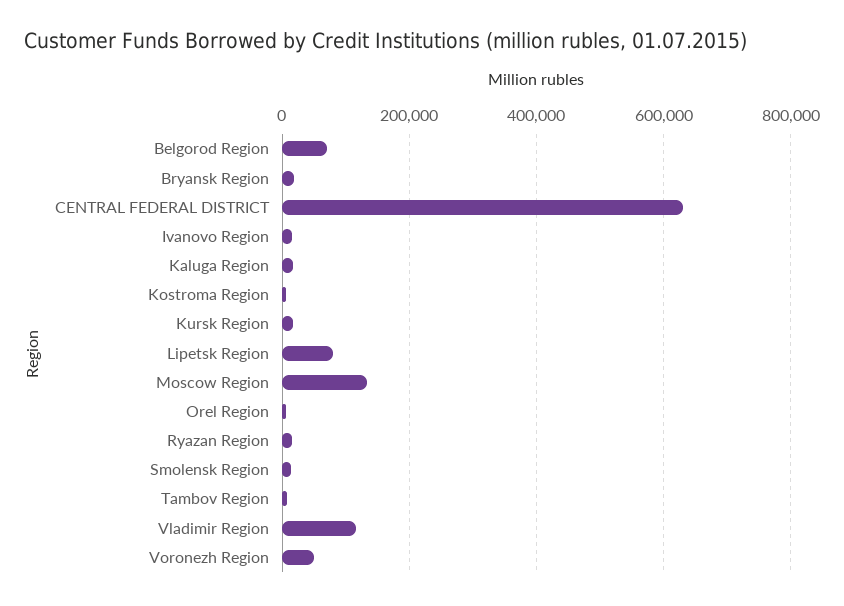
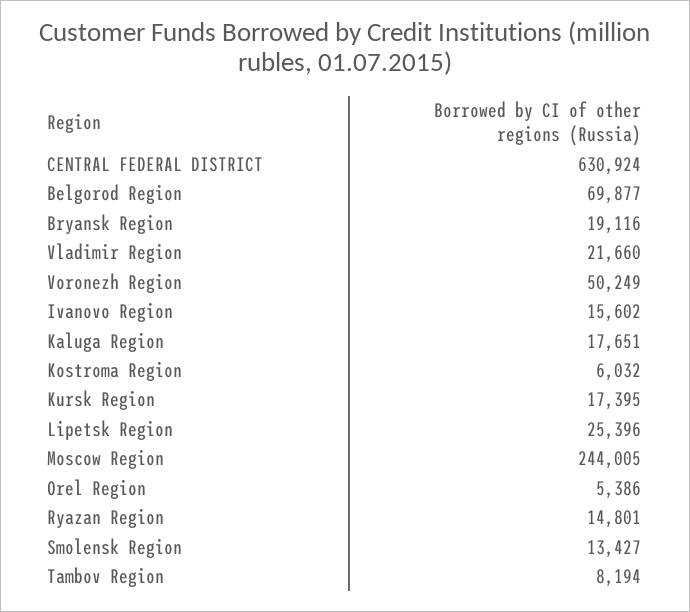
Lipetsk Region: 80000 -> 25396
Moscow Region: 140000 -> 244005
Vladimir Region: 120000 -> 21660

